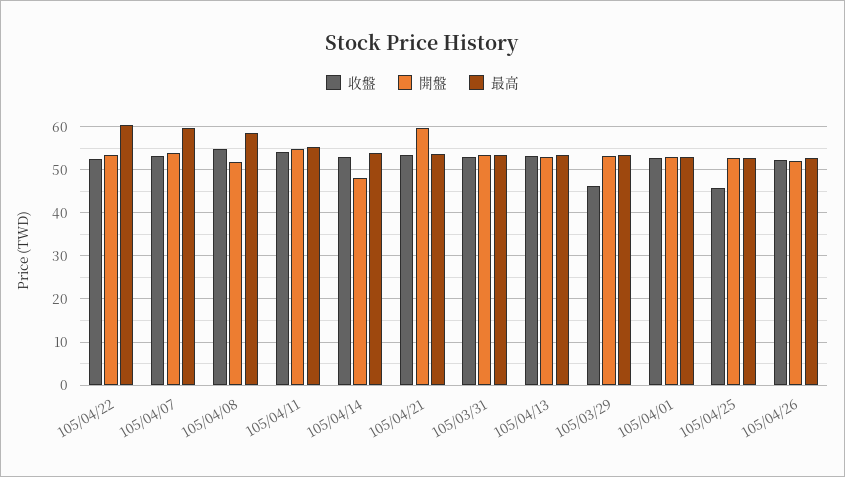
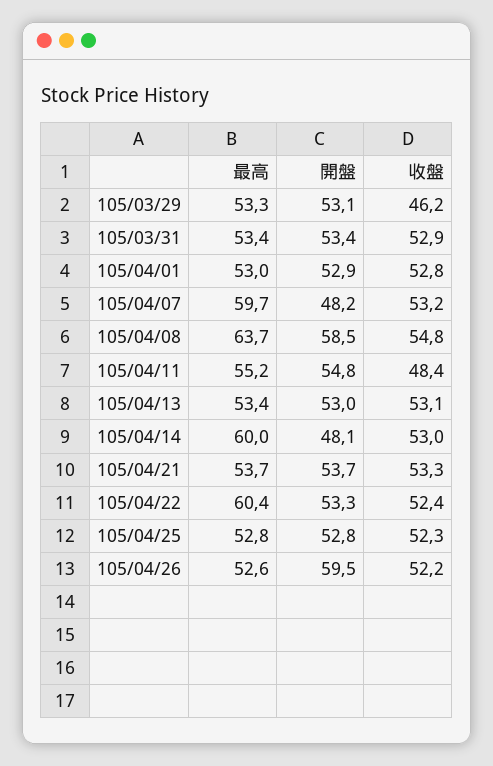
開盤, 105/04/07: 54 -> 48.2
開盤, 105/04/08: 52 -> 58.5
最高, 105/04/08: 58 -> 63.7
收盤, 105/04/11: 54 -> 48.4
最高, 105/04/14: 54 -> 60
開盤, 105/04/21: 60 -> 53.7
收盤, 105/04/25: 46 -> 52.3
開盤, 105/04/26: 52 -> 59.5

